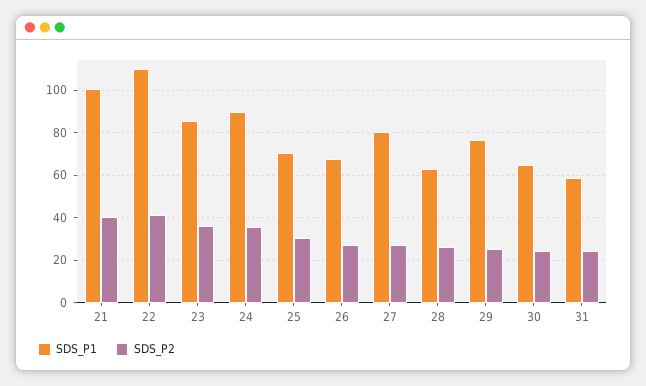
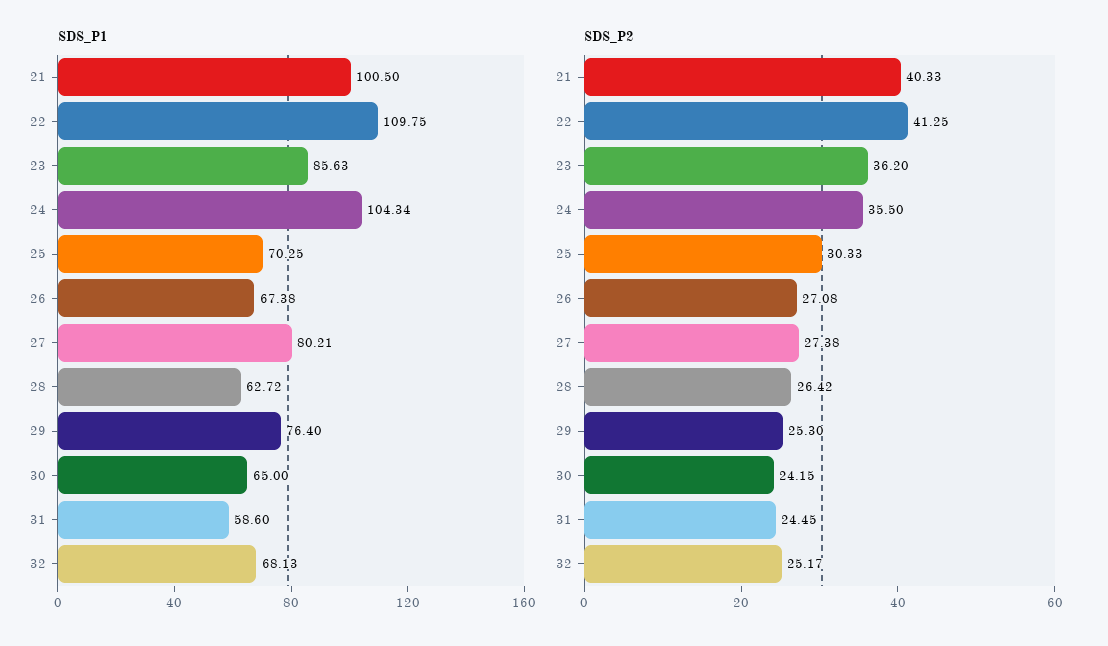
SDS_P1, 24: 90 -> 104.34
SDS_P1, 32: none -> 68.13
SDS_P2, 32: none -> 25.17

